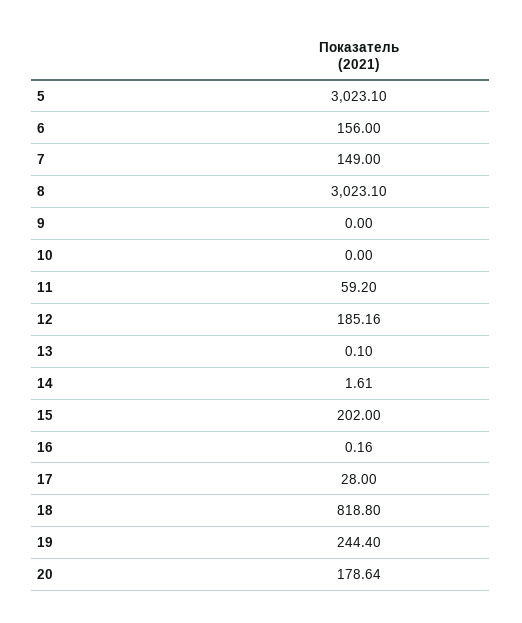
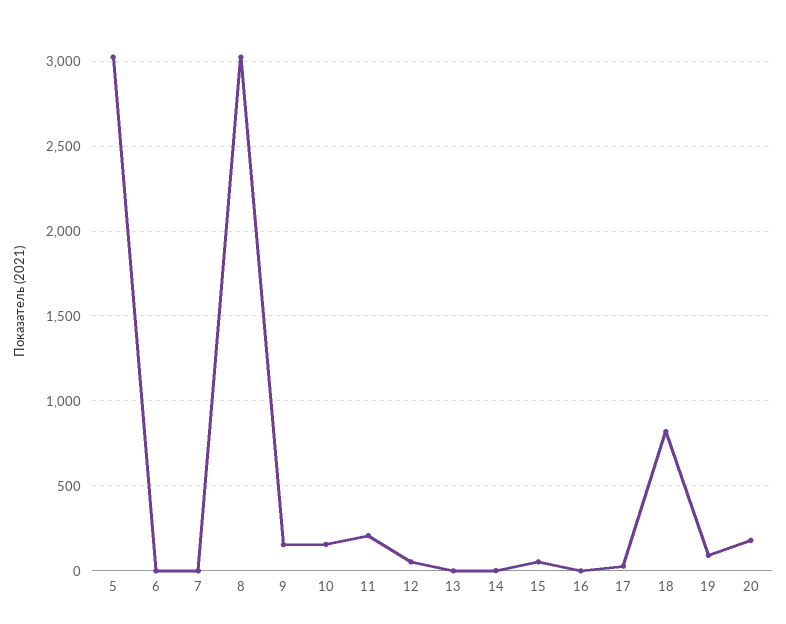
6: 156 -> 0
7: 149 -> 0
9: 0 -> 150
10: 0 -> 150
11: 59.2 -> 200
12: 185.16 -> 50
15: 202 -> 50
19: 244.4 -> 100

